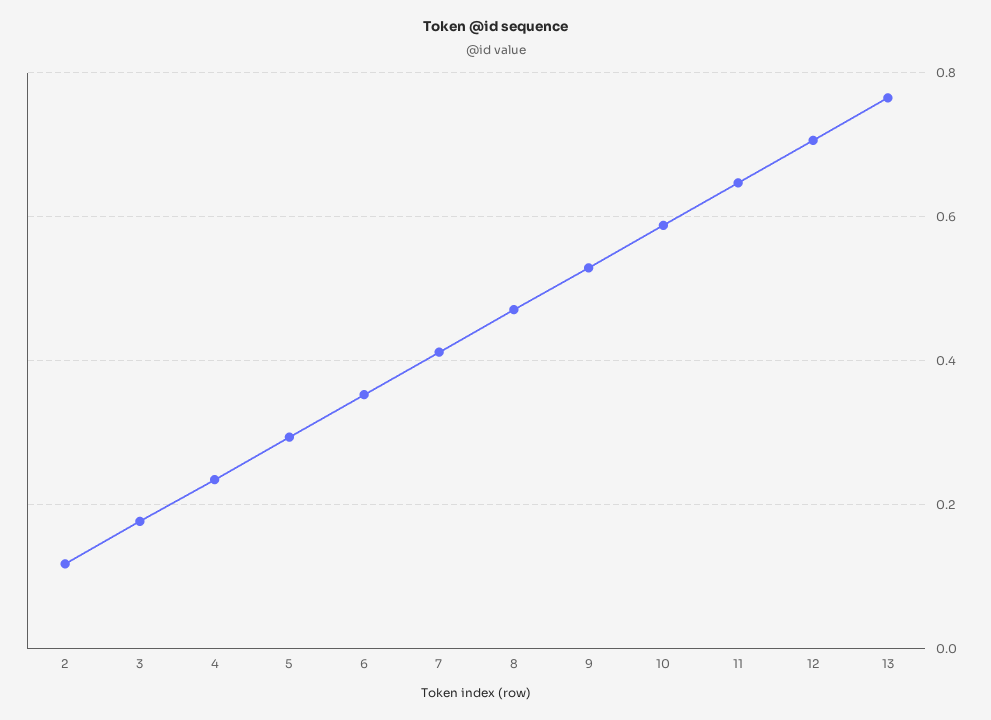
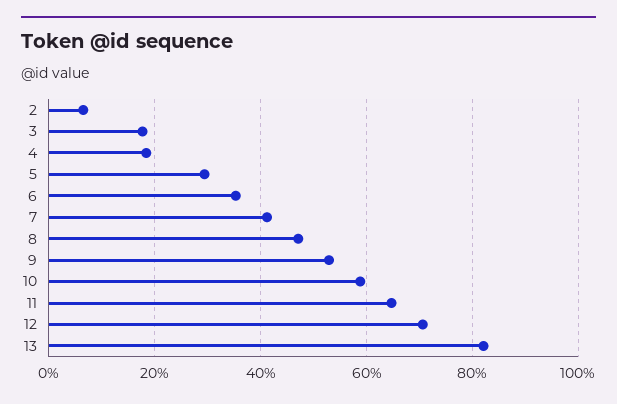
2: 0.12 -> 0.06
4: 0.24 -> 0.18
13: 0.76 -> 0.82

